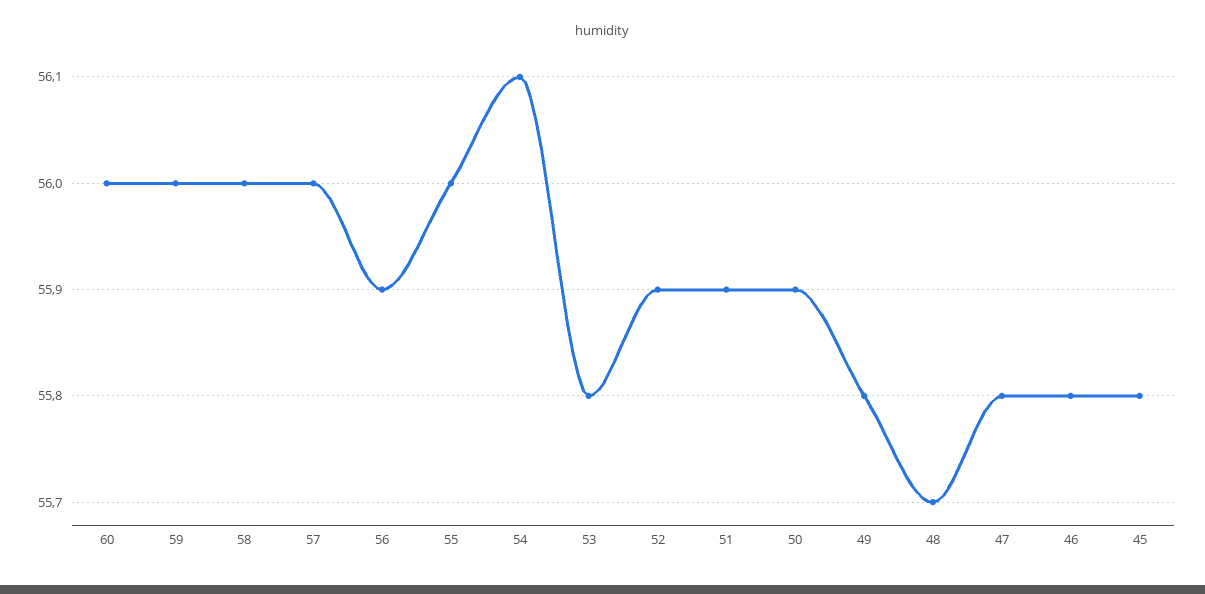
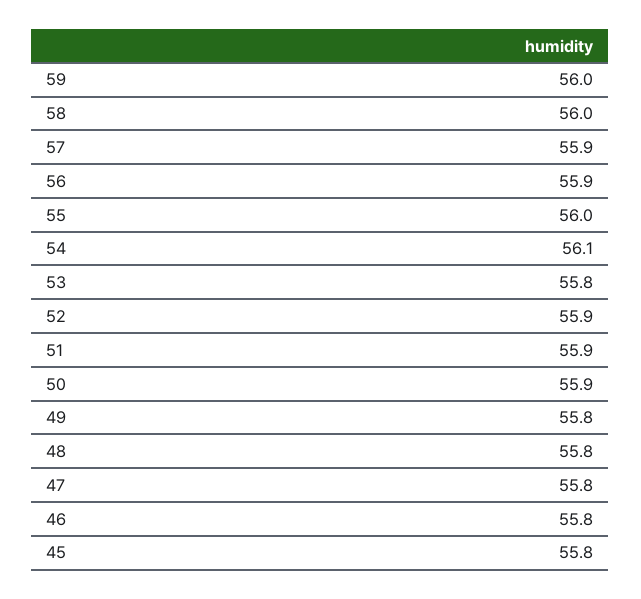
60: 56 -> none
57: 56 -> 55.9
48: 55.7 -> 55.8

